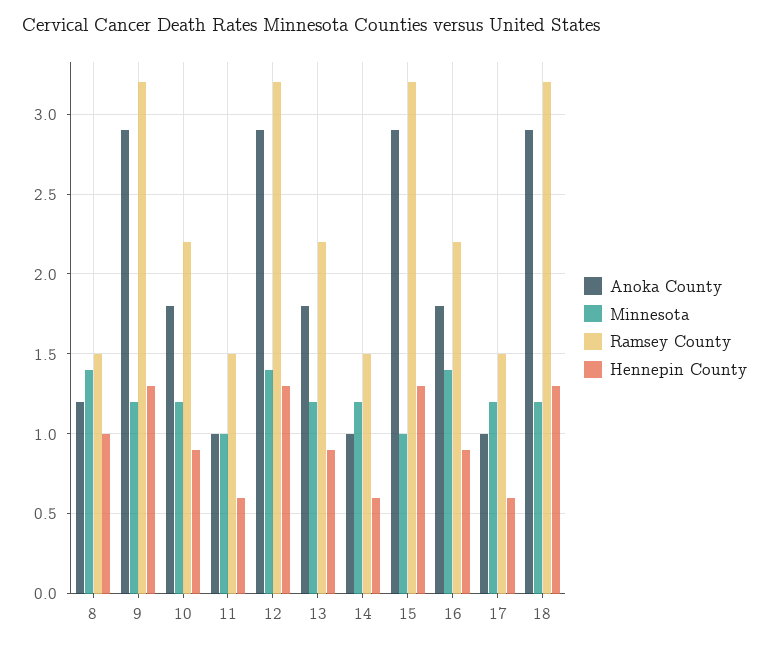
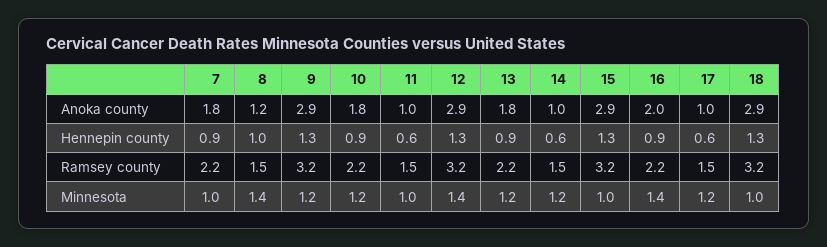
Anoka County, 16: 1.8 -> 2
Minnesota, 18: 1.2 -> 1
Anoka County, 7: none -> 1.8
Hennepin County, 7: none -> 0.9
Ramsey County, 7: none -> 2.2
Minnesota, 7: none -> 1

